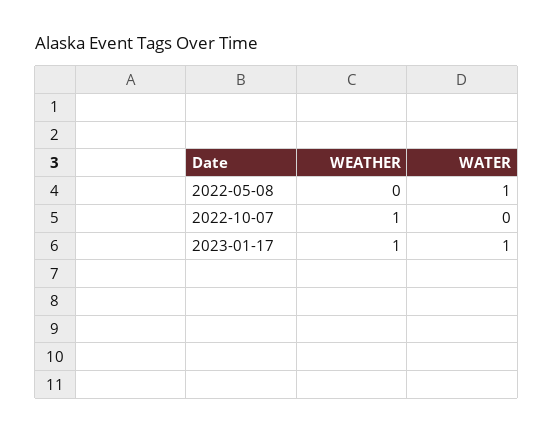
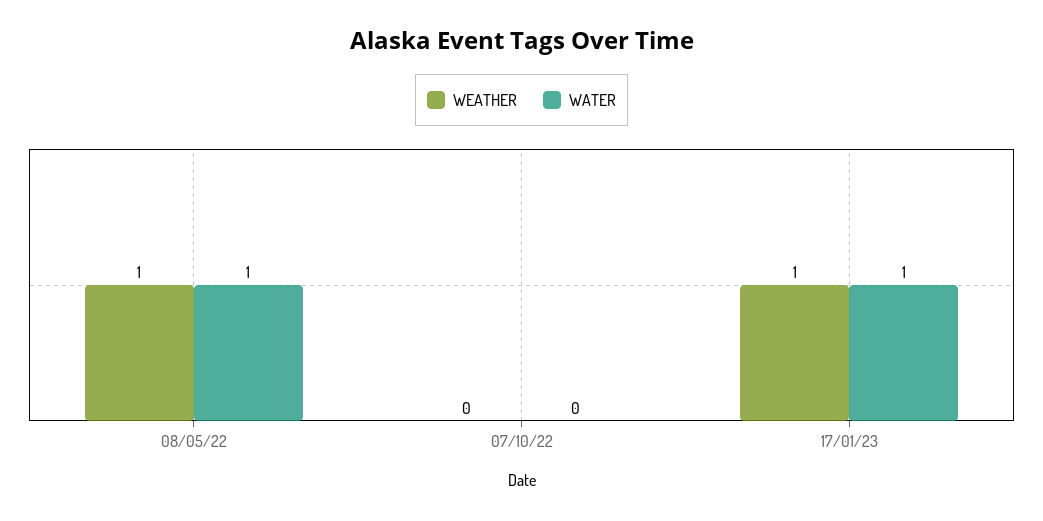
WEATHER, 2022-05-08: 0 -> 1
WEATHER, 2022-10-07: 1 -> 0

